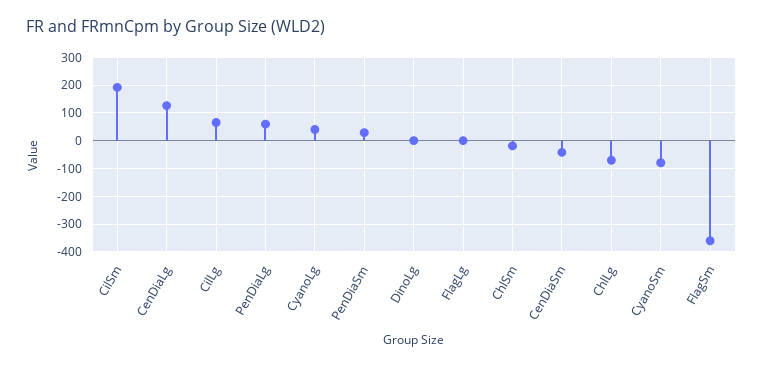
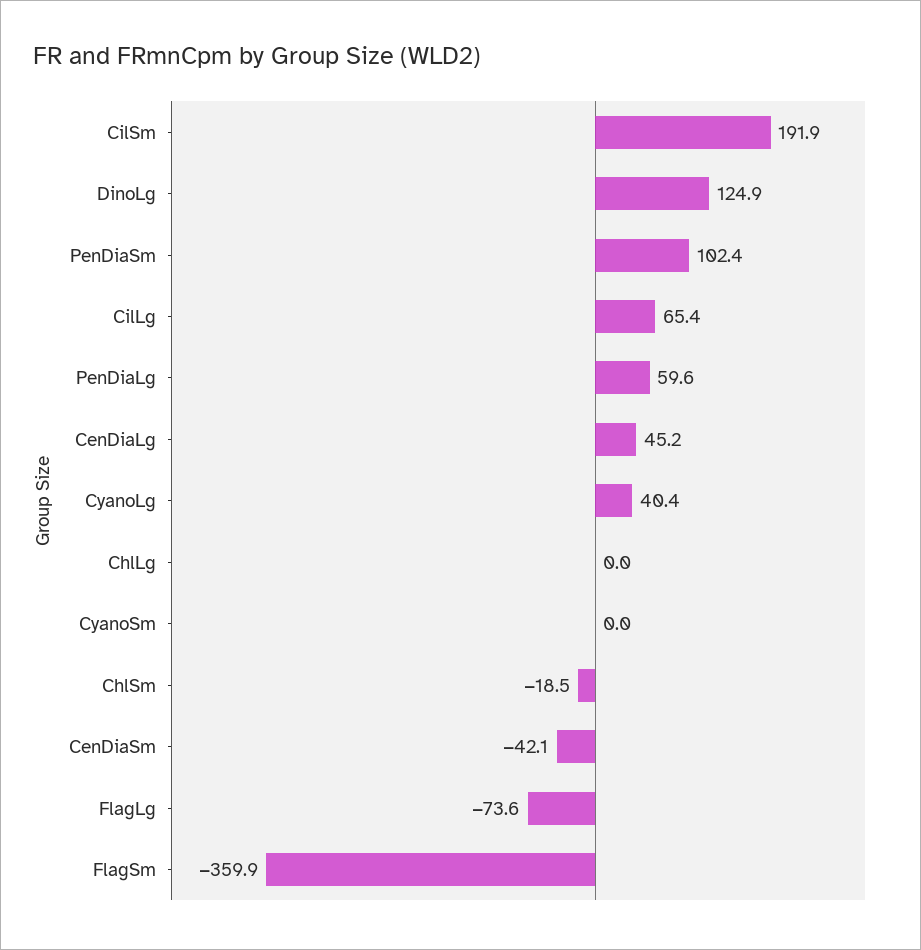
CenDiaLg: 125 -> 45.2
PenDiaSm: 25 -> 102.4
DinoLg: 0 -> 124.9
FlagLg: 0 -> -73.6
ChlLg: -75 -> 0
CyanoSm: -75 -> 0

